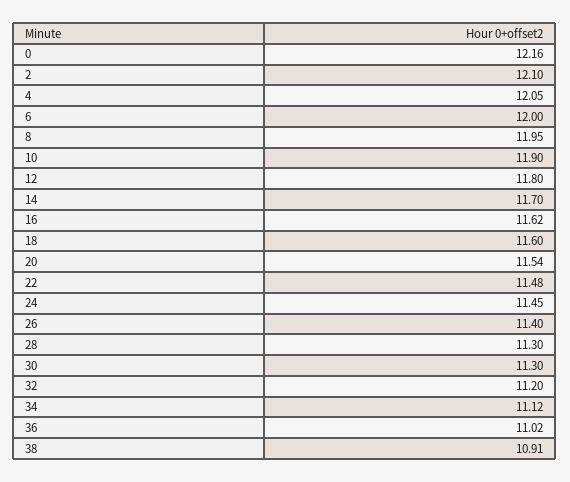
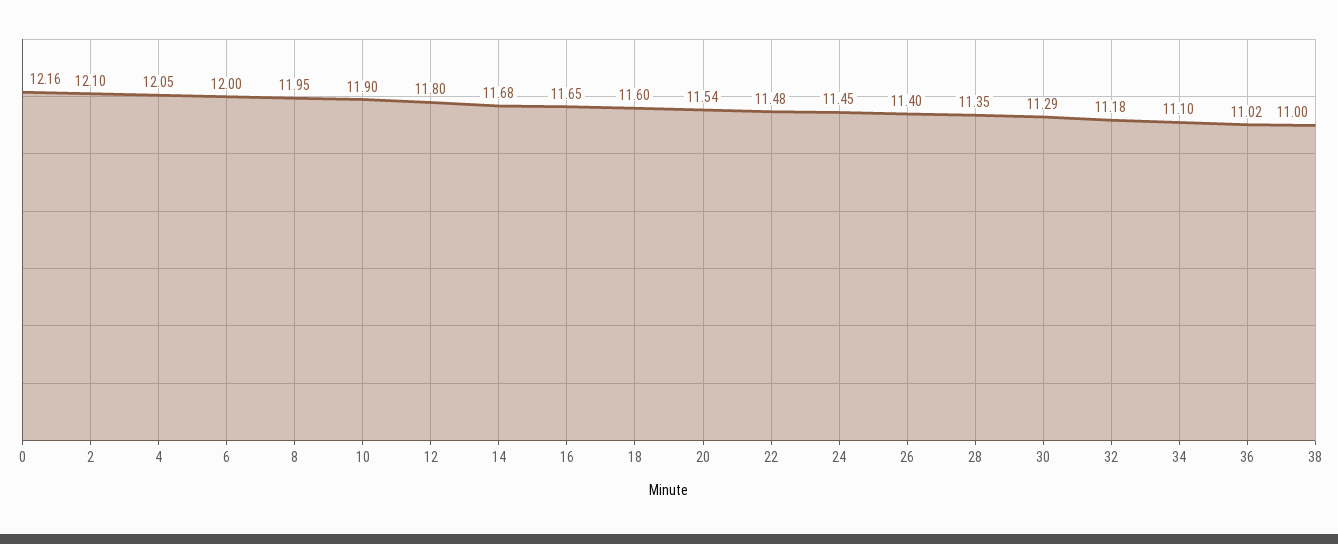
14: 11.7 -> 11.68
16: 11.62 -> 11.65
28: 11.3 -> 11.35
30: 11.3 -> 11.29
32: 11.2 -> 11.18
34: 11.12 -> 11.1
38: 10.91 -> 11

